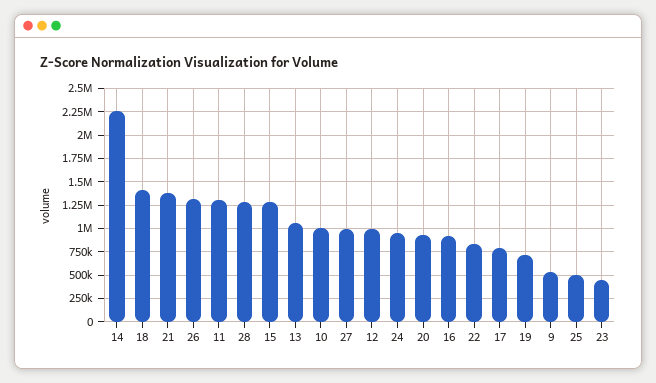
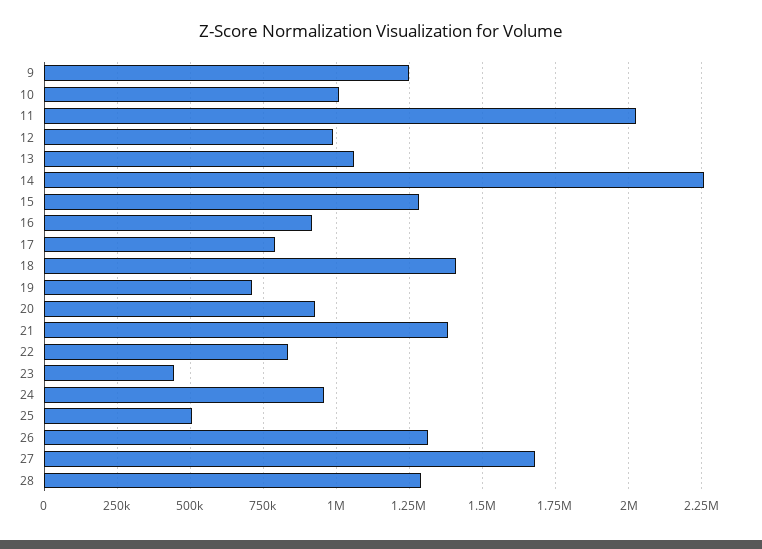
11: 1250000 -> 2025000
27: 1000000 -> 1675000
9: 500000 -> 1250000

